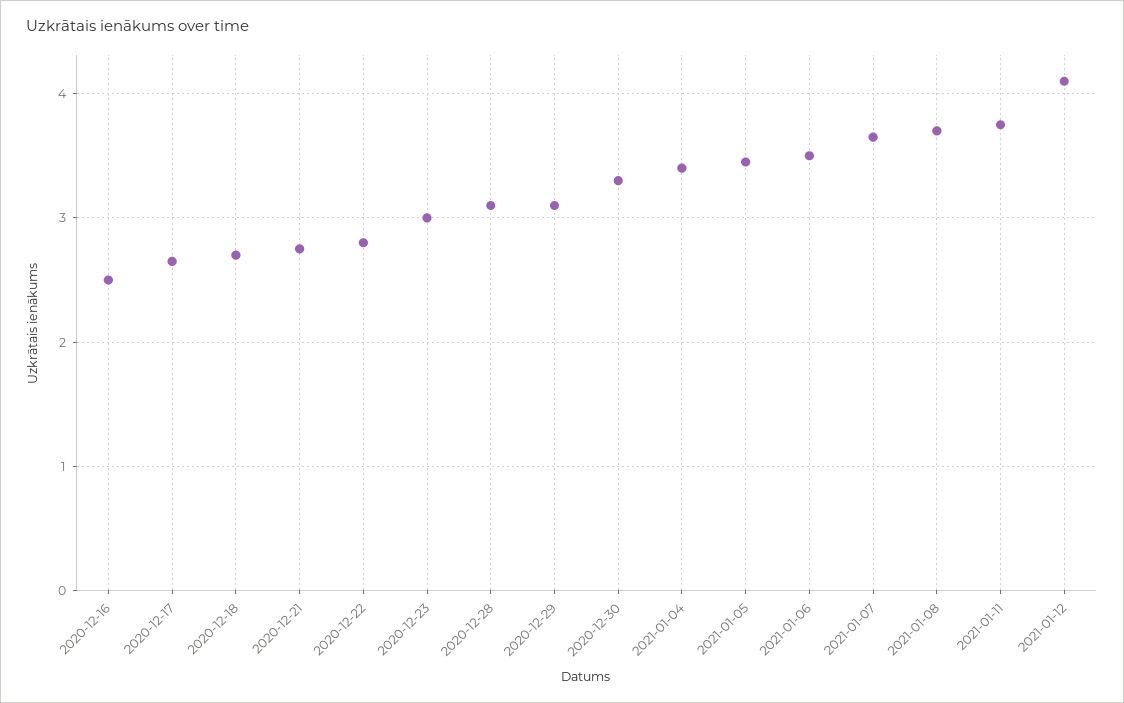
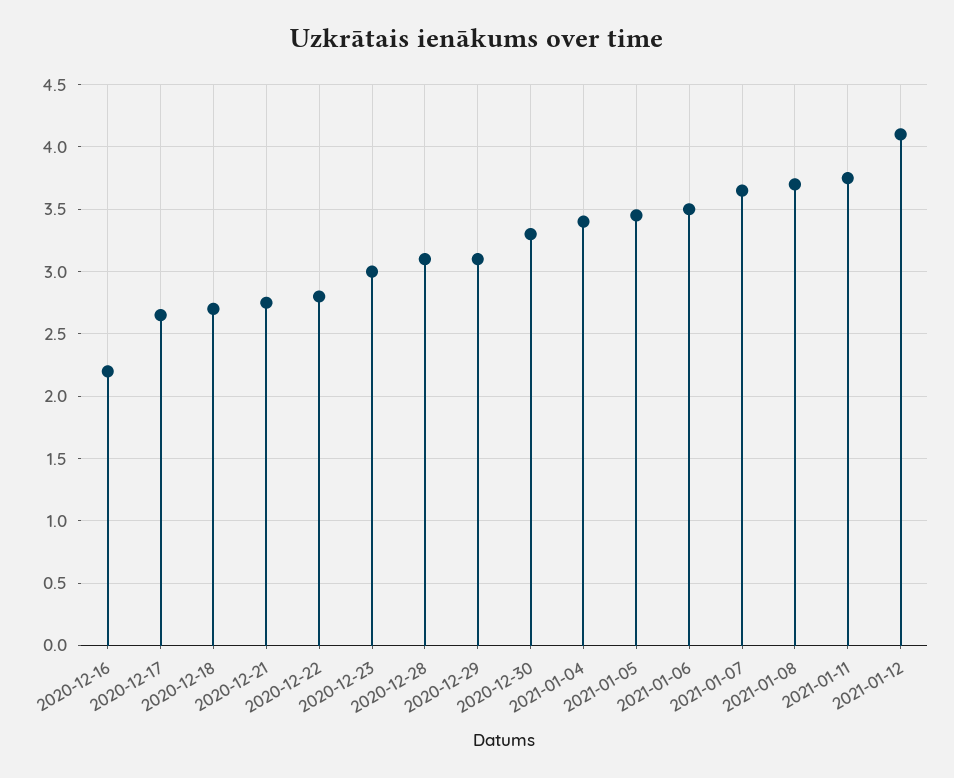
2020-12-16: 2.5 -> 2.2

